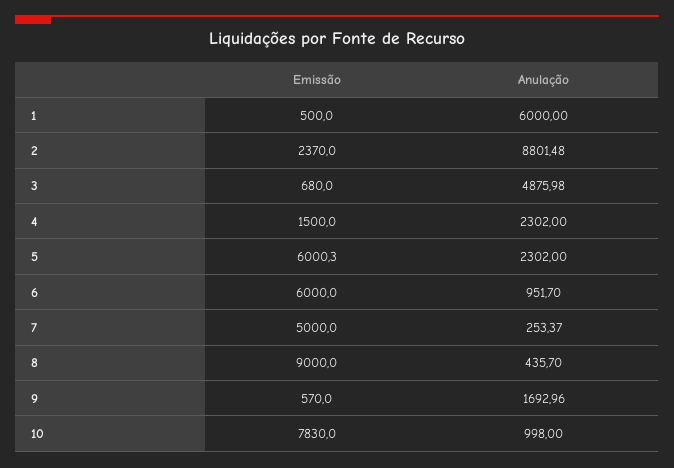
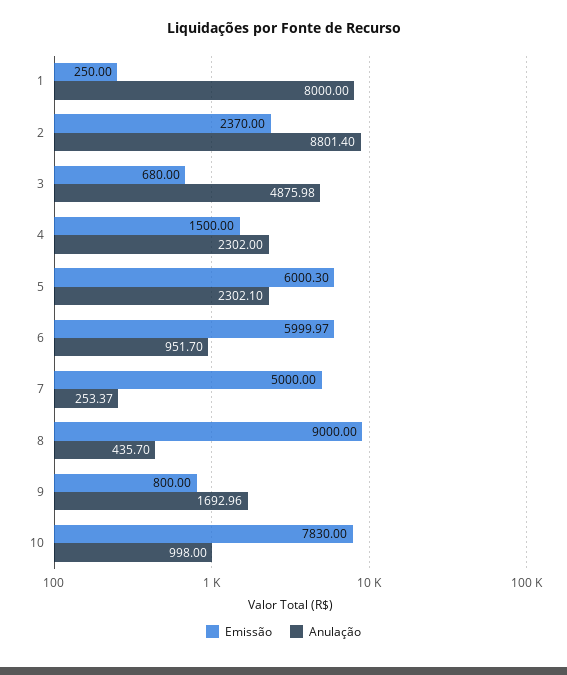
Emissão, 1: 500 -> 250
Anulação, 1: 6000 -> 8000
Anulação, 2: 8801.48 -> 8801.4
Anulação, 5: 2302 -> 2302.1
Emissão, 6: 6000 -> 5999.97
Emissão, 9: 570 -> 800

